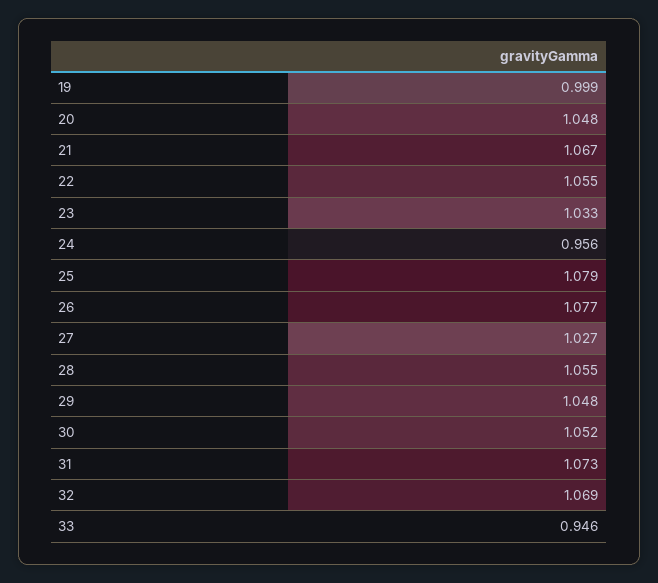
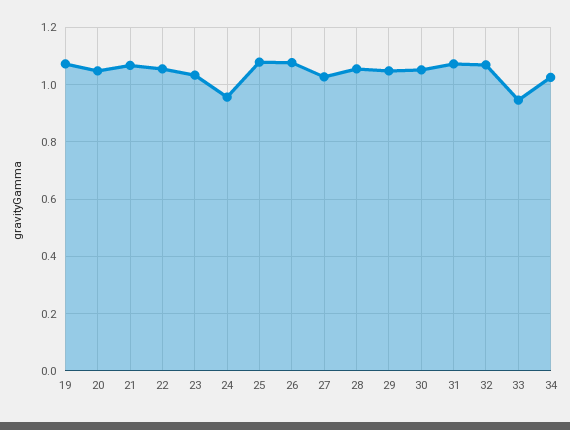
19: 0.999 -> 1.075
34: none -> 1.025

